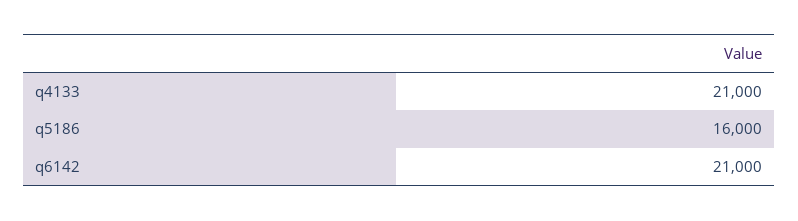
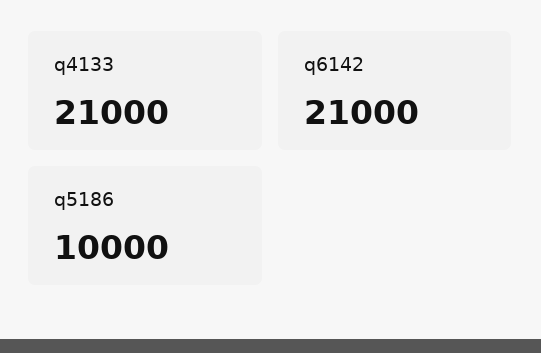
q5186: 16000 -> 10000

